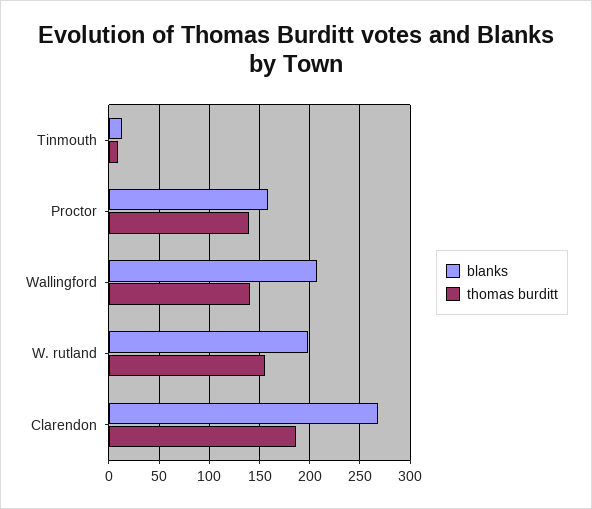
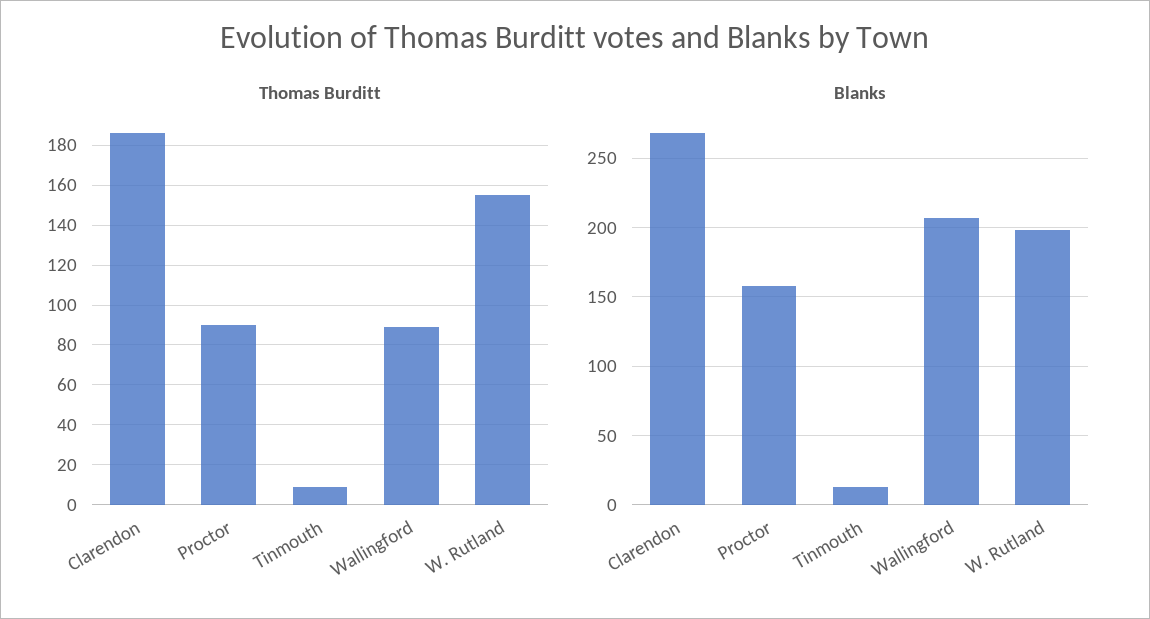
thomas burditt, Proctor: 140 -> 90
thomas burditt, Wallingford: 140 -> 90

